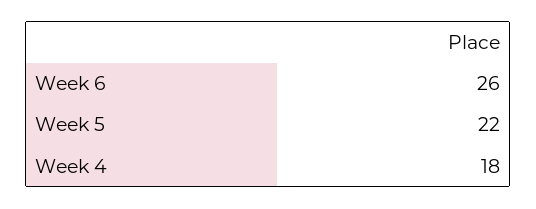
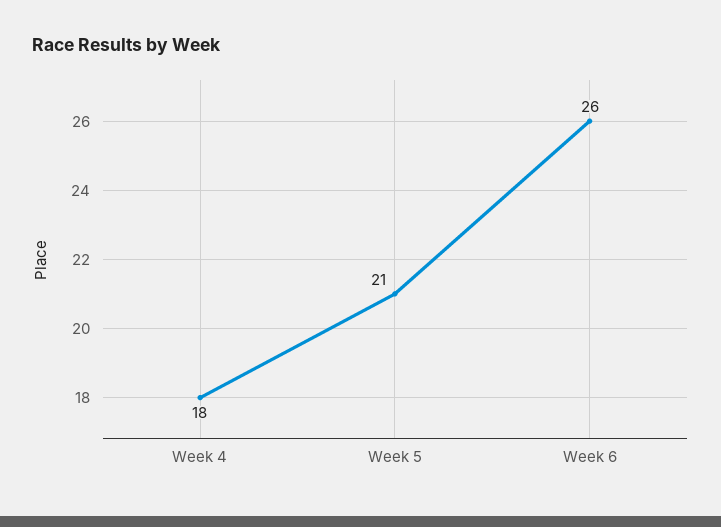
Week 5: 22 -> 21

